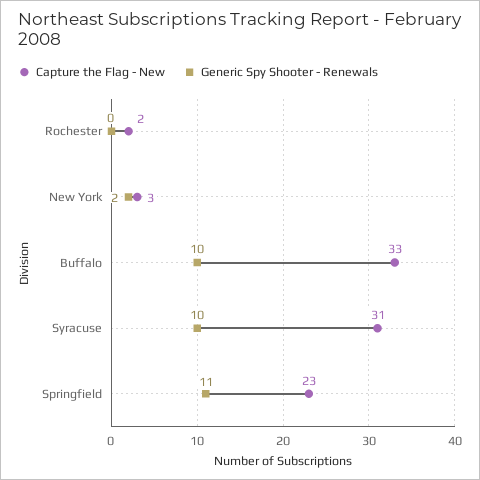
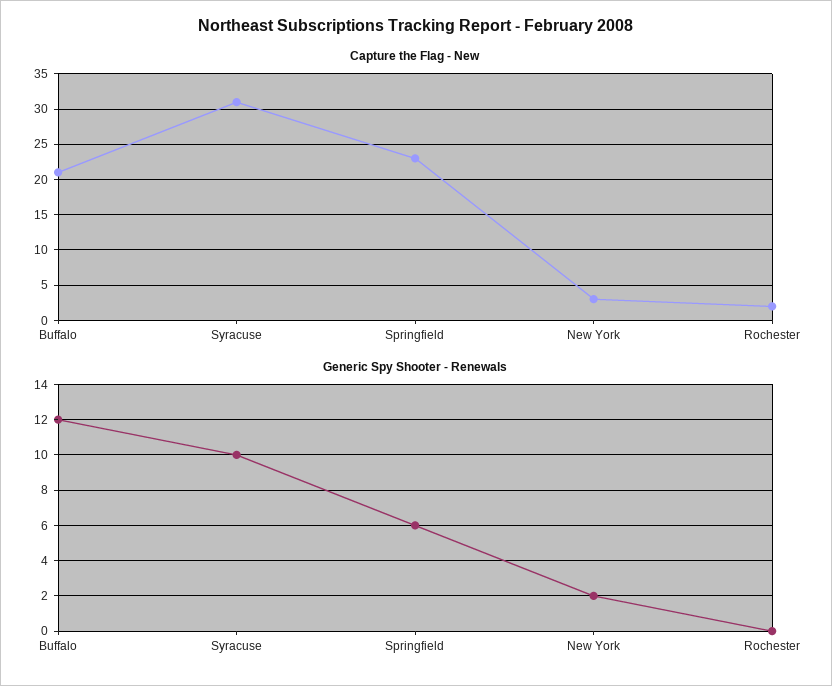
Capture the Flag - New, Buffalo: 33 -> 21
Generic Spy Shooter - Renewals, Buffalo: 10 -> 12
Generic Spy Shooter - Renewals, Springfield: 11 -> 6

